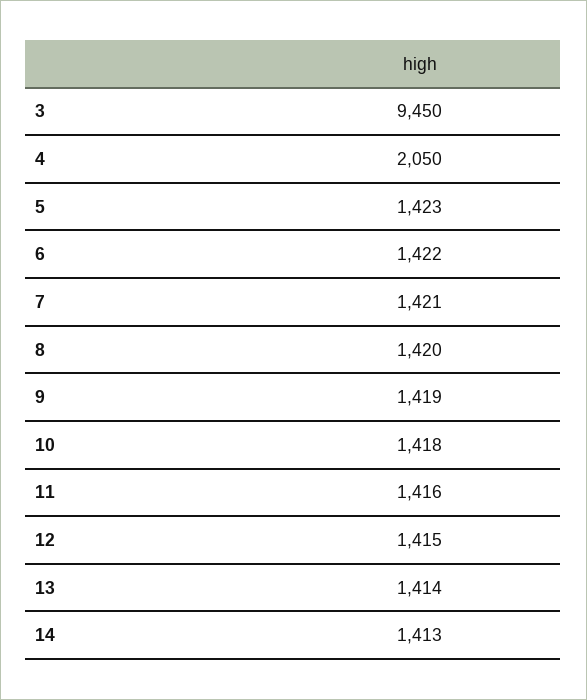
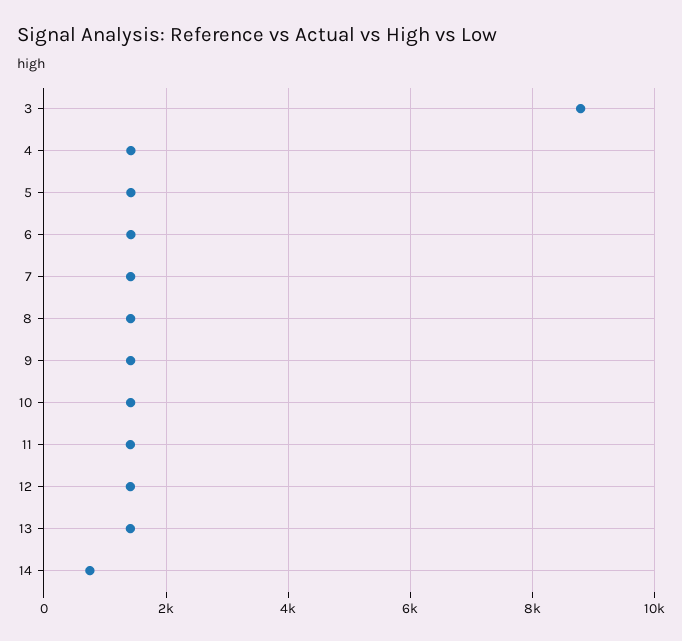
3: 9450 -> 8800
4: 2050 -> 1400
14: 1413 -> 800

